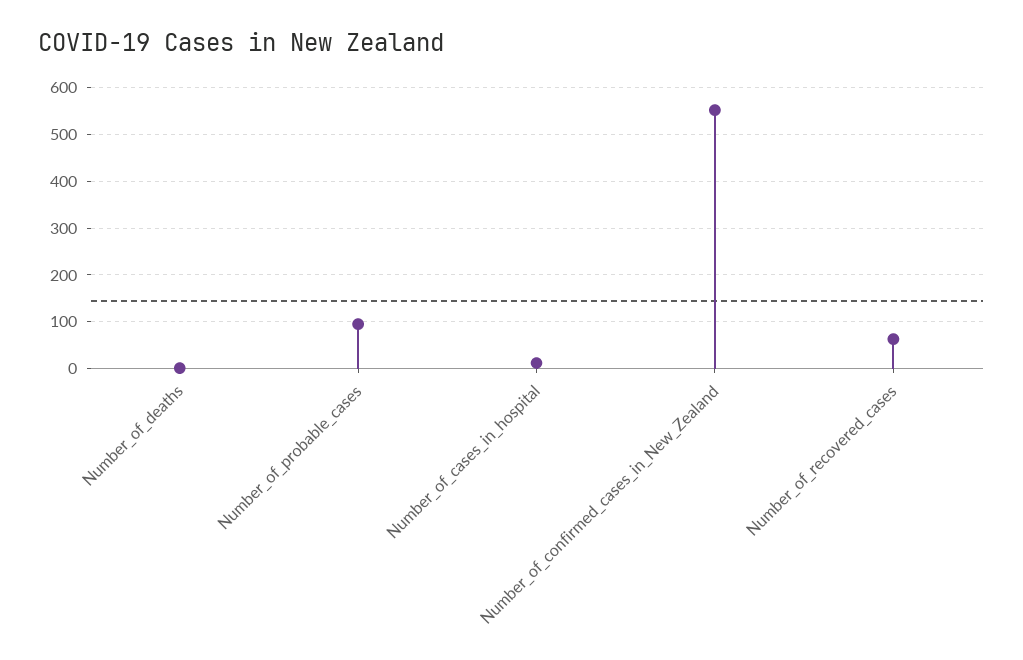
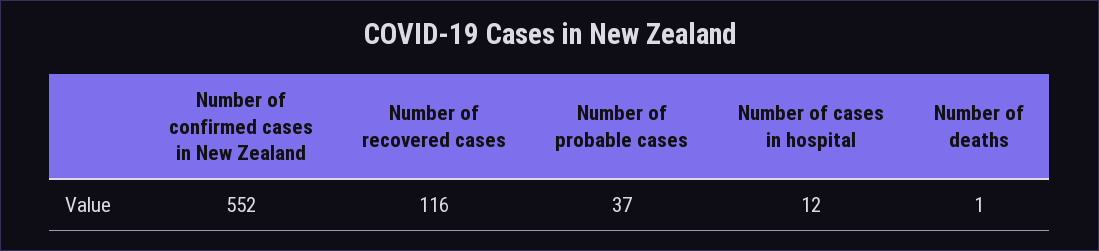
Number_of_probable_cases: 100 -> 37
Number_of_recovered_cases: 60 -> 116

